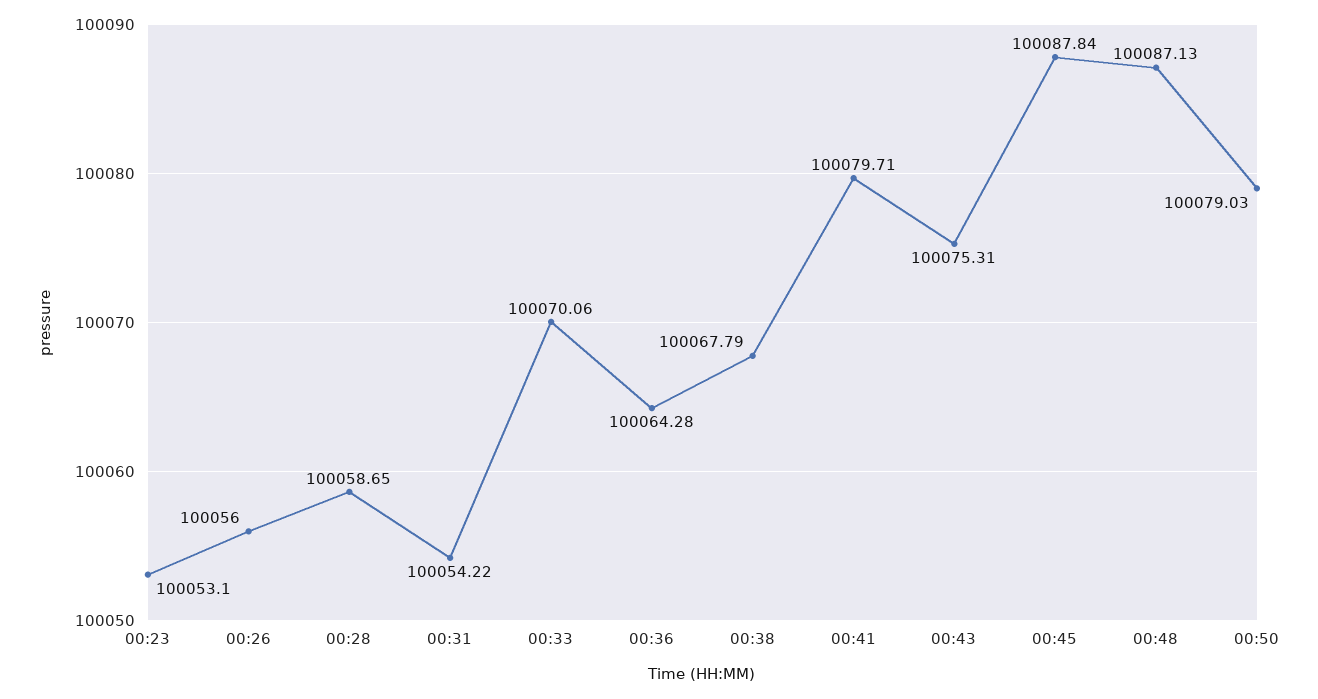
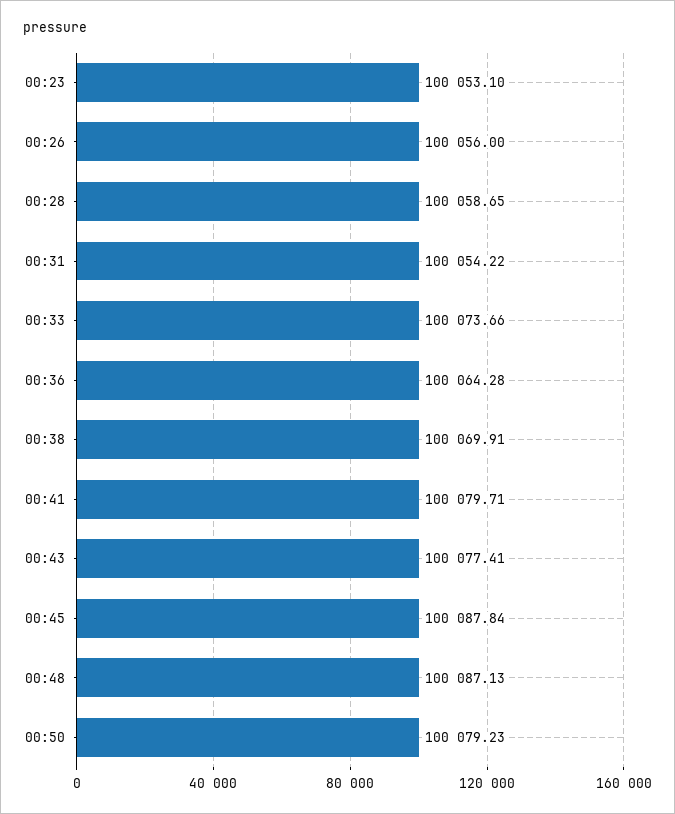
00:33: 100070.06 -> 100073.66
00:38: 100067.79 -> 100069.91
00:43: 100075.31 -> 100077.41
00:50: 100079.03 -> 100079.23

